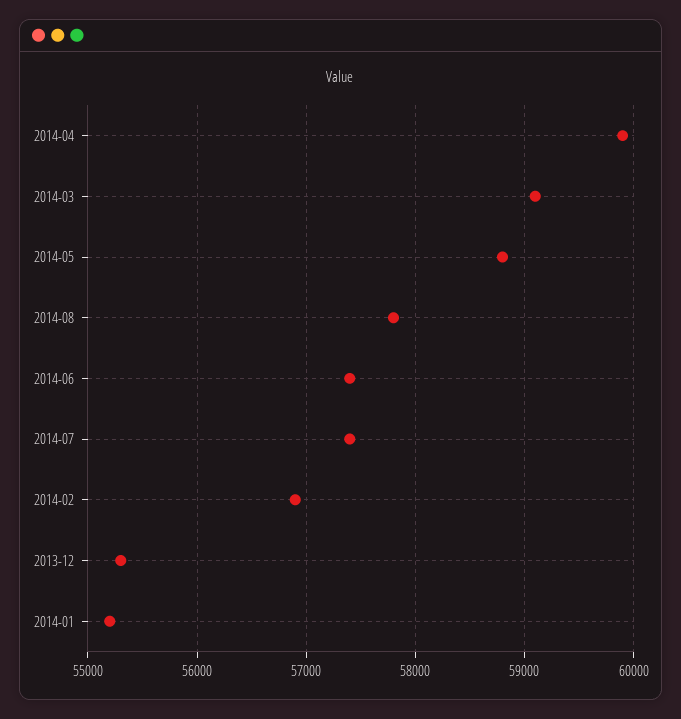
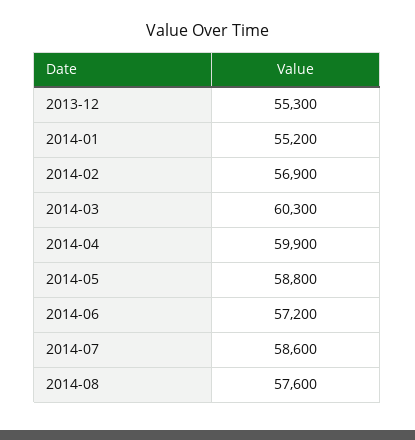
2014-03: 59100 -> 60300
2014-08: 57800 -> 57600
2014-06: 57400 -> 57200
2014-07: 57400 -> 58600

